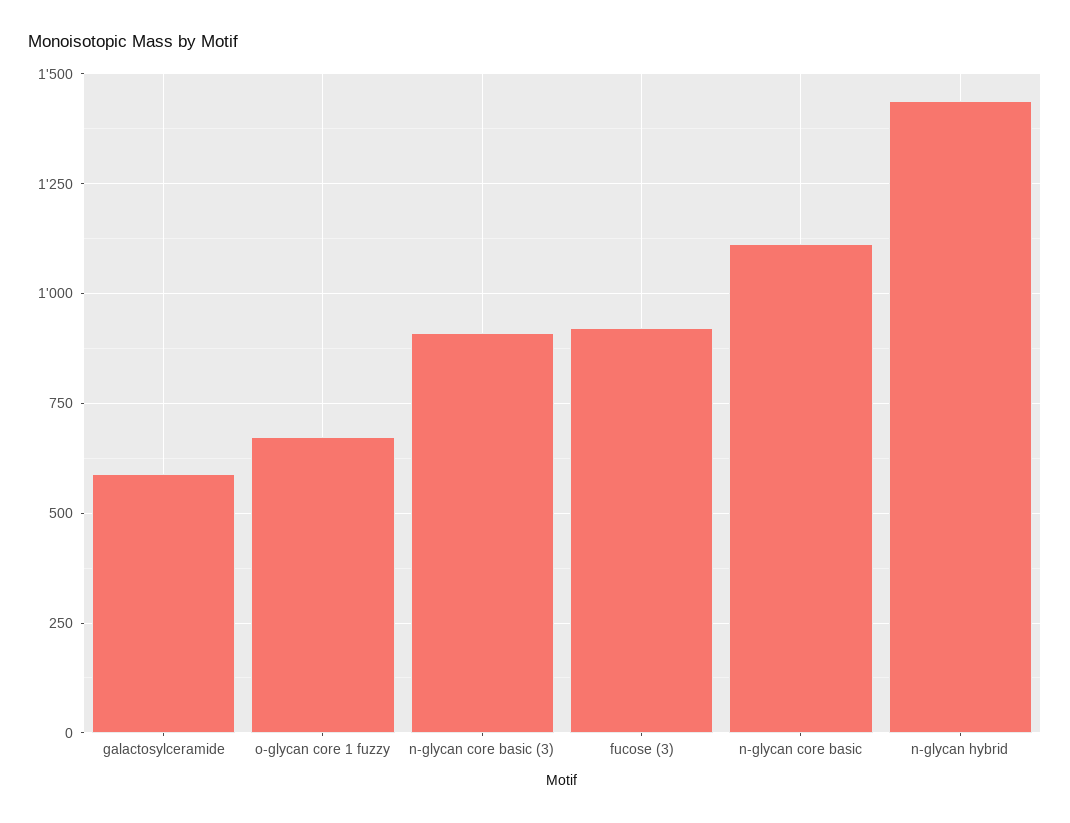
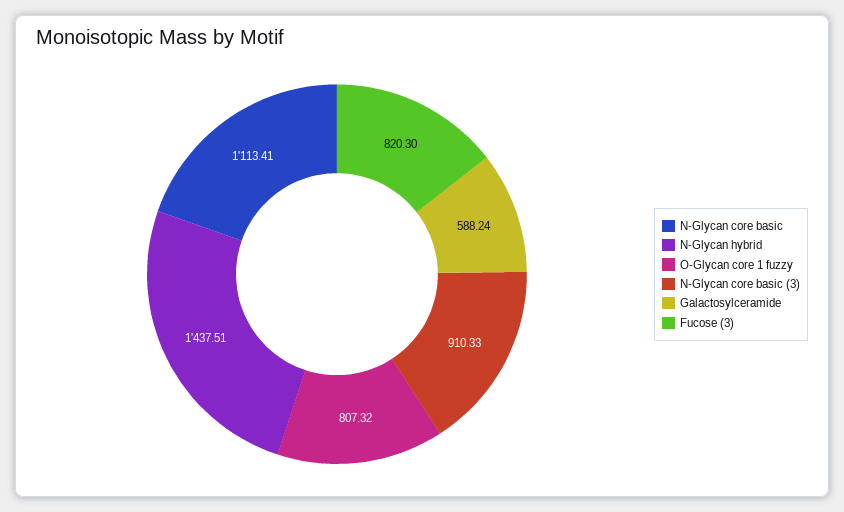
o-glycan core 1 fuzzy: 675 -> 807.32
fucose (3): 925 -> 820.3

